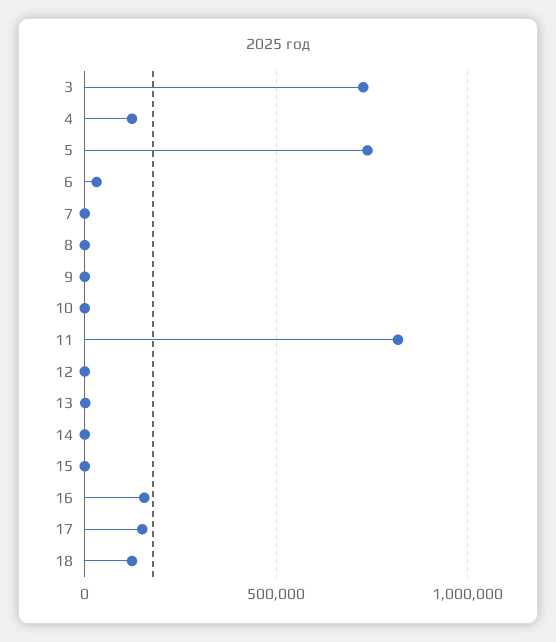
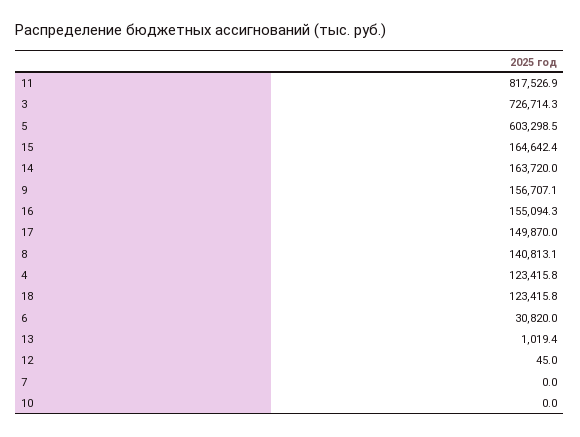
5: 750000 -> 603298.5
8: 0 -> 140813.1
9: 0 -> 156707.1
14: 0 -> 163720
15: 0 -> 164642.4

